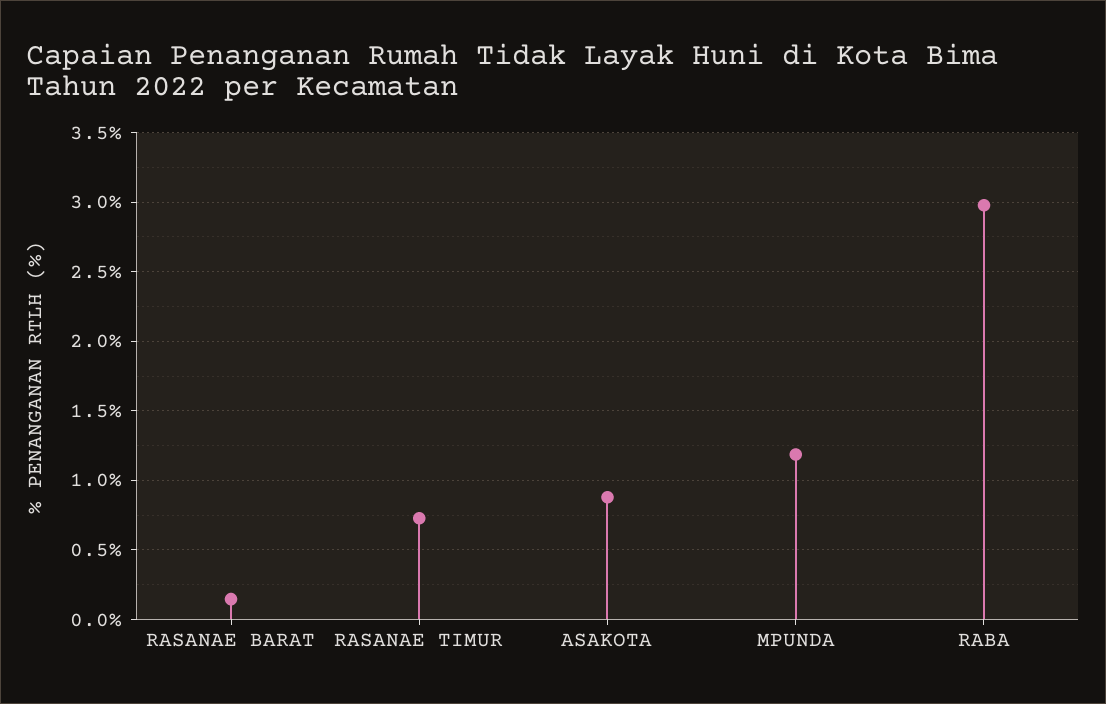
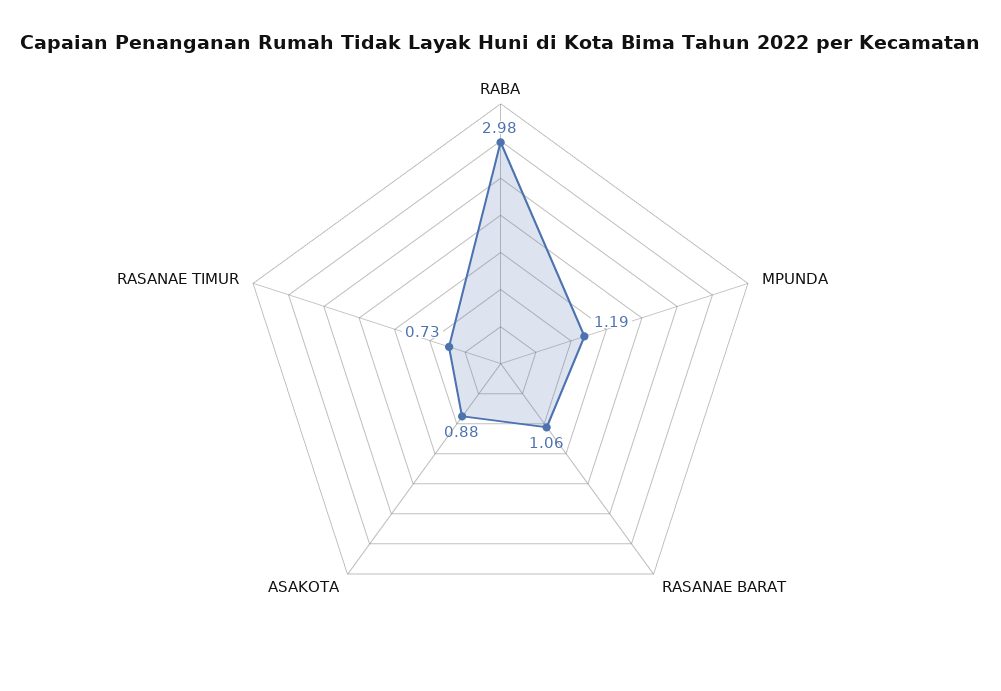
RASANAE BARAT: 0.15 -> 1.06

